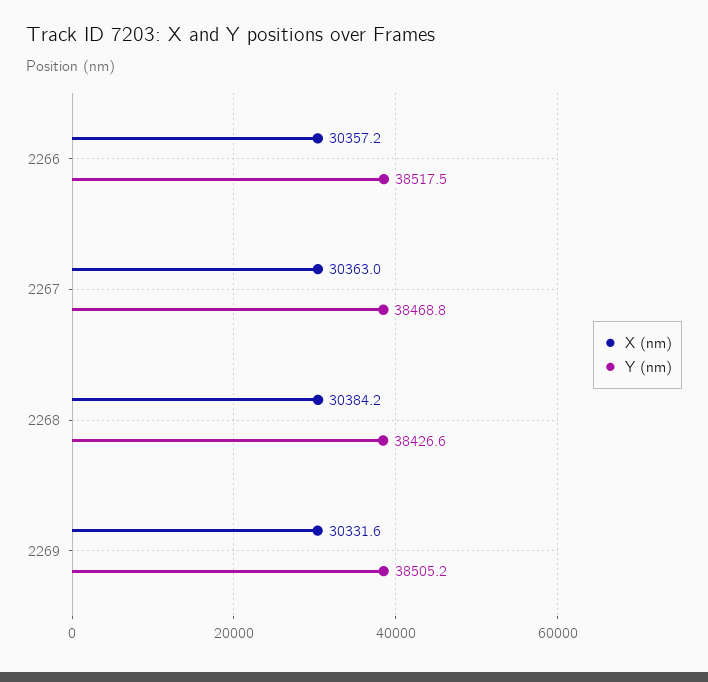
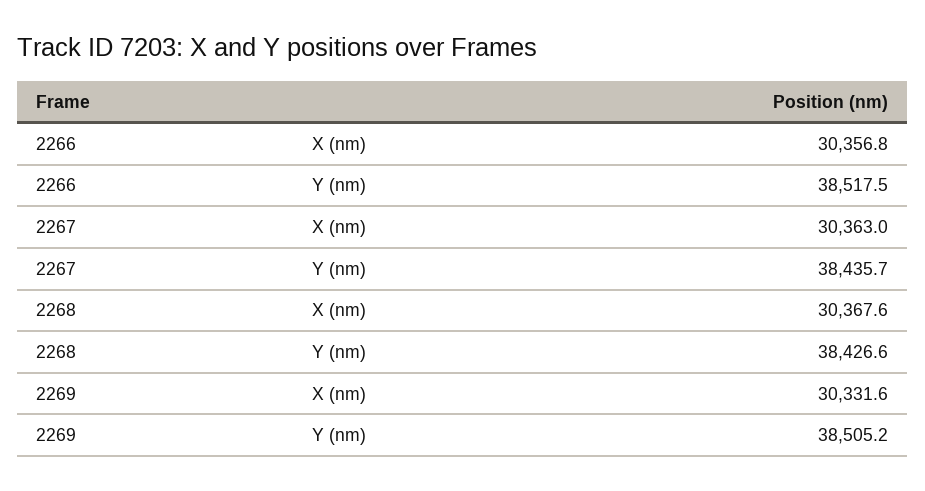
X (nm), 2266: 30357.2 -> 30356.8
Y (nm), 2267: 38468.8 -> 38435.7
X (nm), 2268: 30384.2 -> 30367.6

